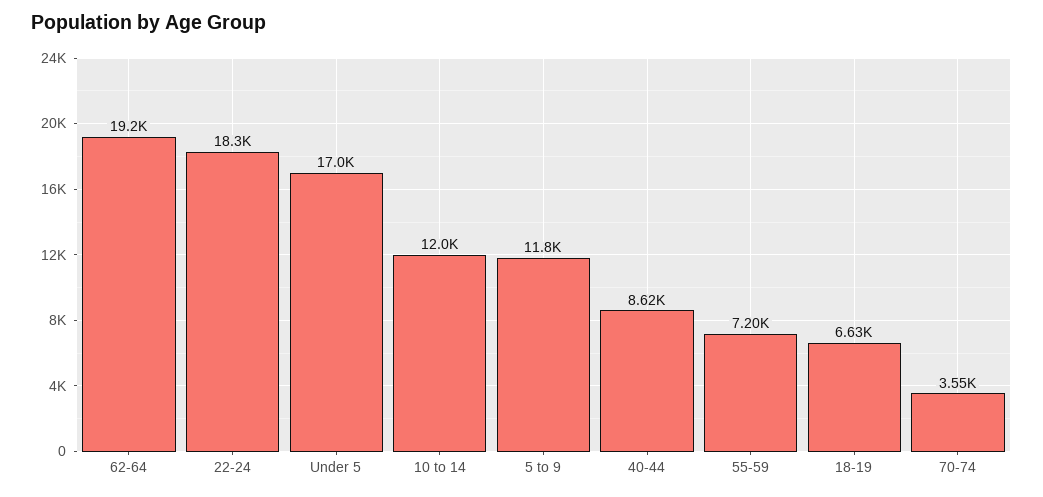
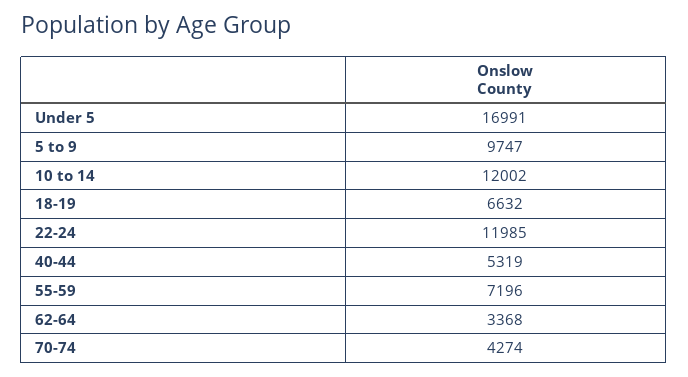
62-64: 19200 -> 3368
22-24: 18300 -> 11985
5 to 9: 11800 -> 9747
40-44: 8620 -> 5319
70-74: 3550 -> 4274

